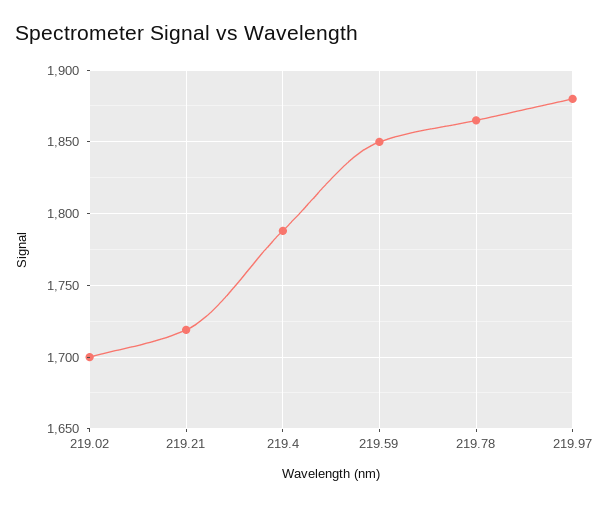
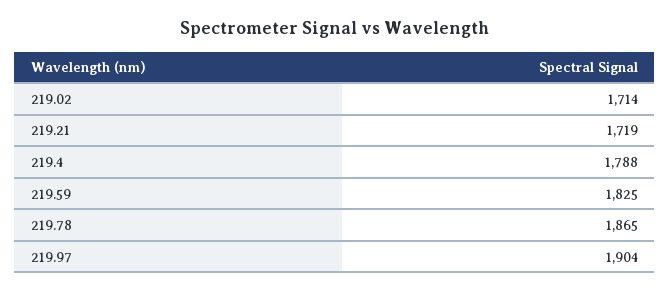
219.02: 1700 -> 1714
219.59: 1850 -> 1825
219.97: 1880 -> 1904

